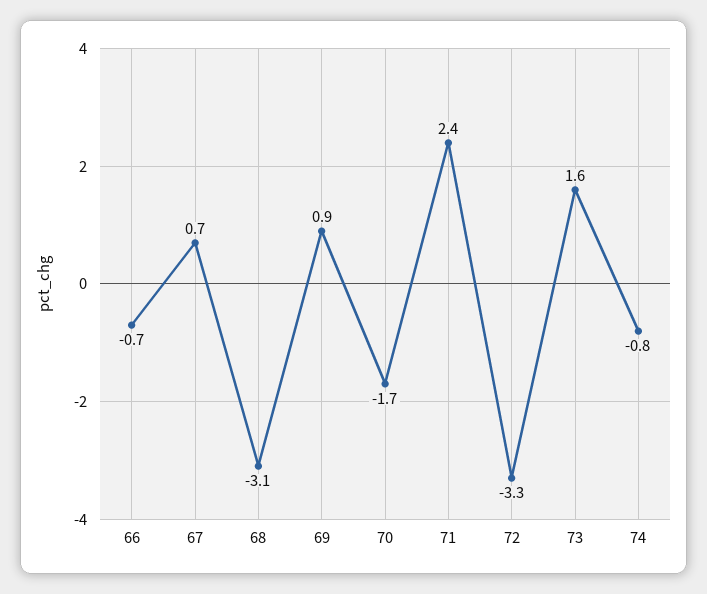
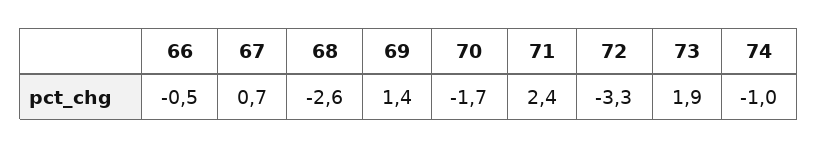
66: -0.7 -> -0.5
68: -3.1 -> -2.6
69: 0.9 -> 1.4
73: 1.6 -> 1.9
74: -0.8 -> -1

